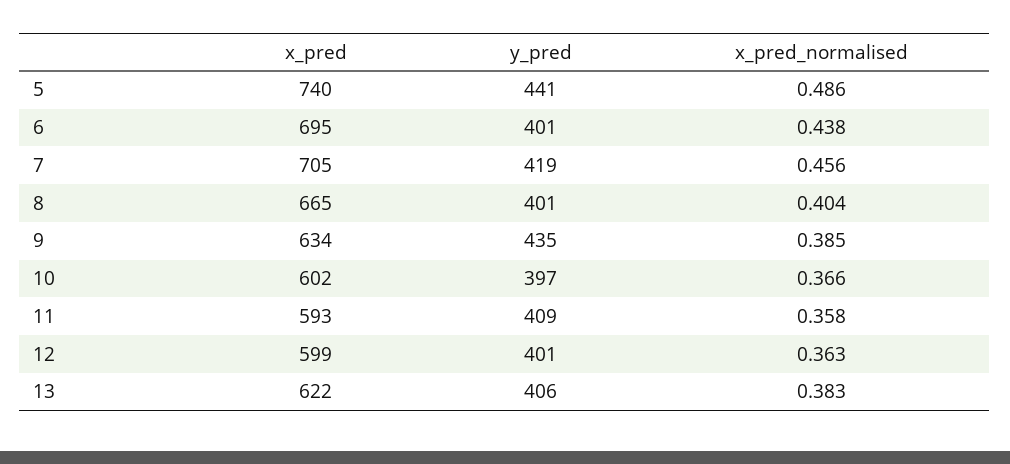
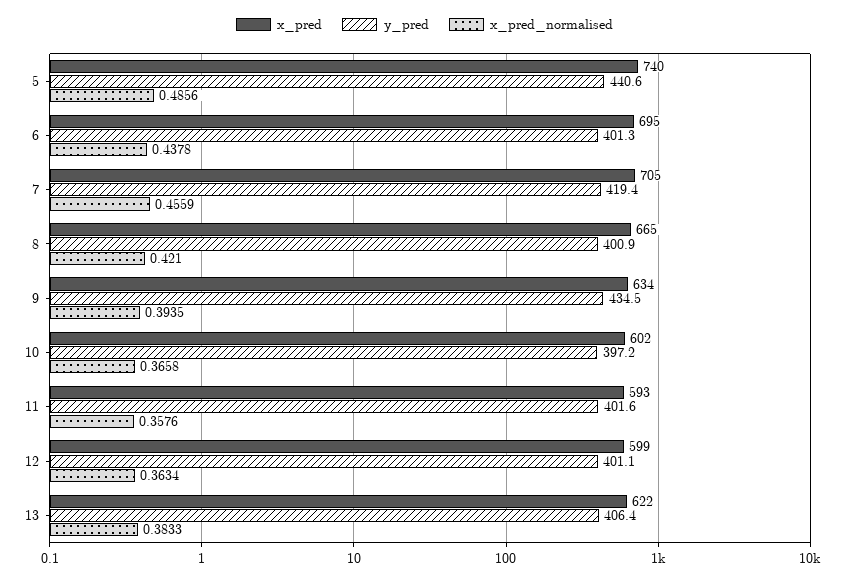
x_pred_normalised, 8: 0.404 -> 0.421
x_pred_normalised, 9: 0.385 -> 0.3935
y_pred, 11: 409 -> 401.6

